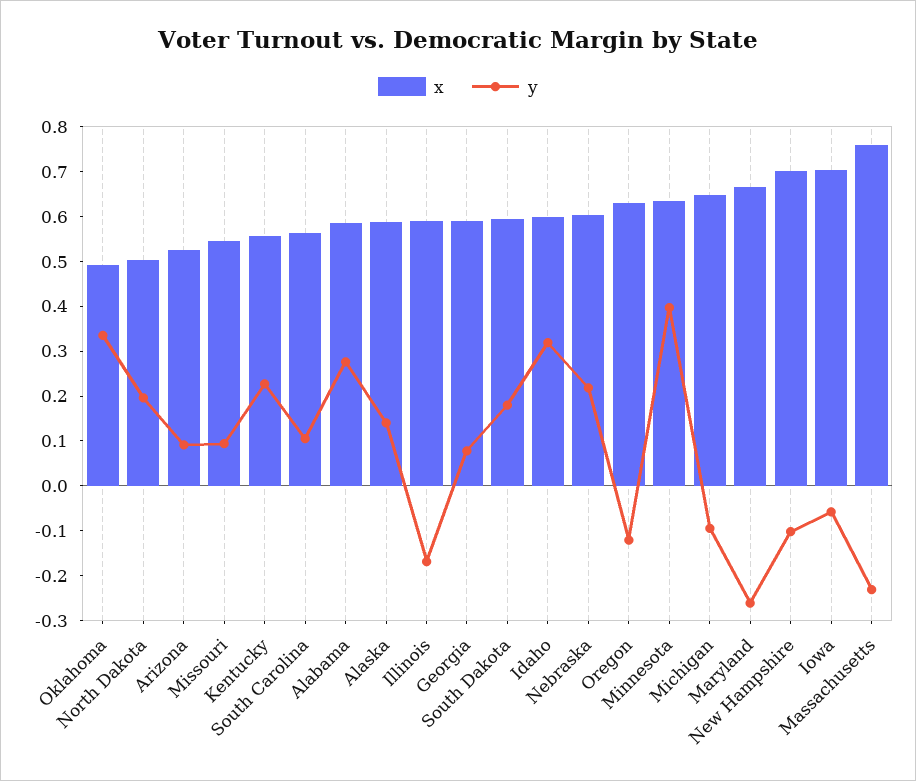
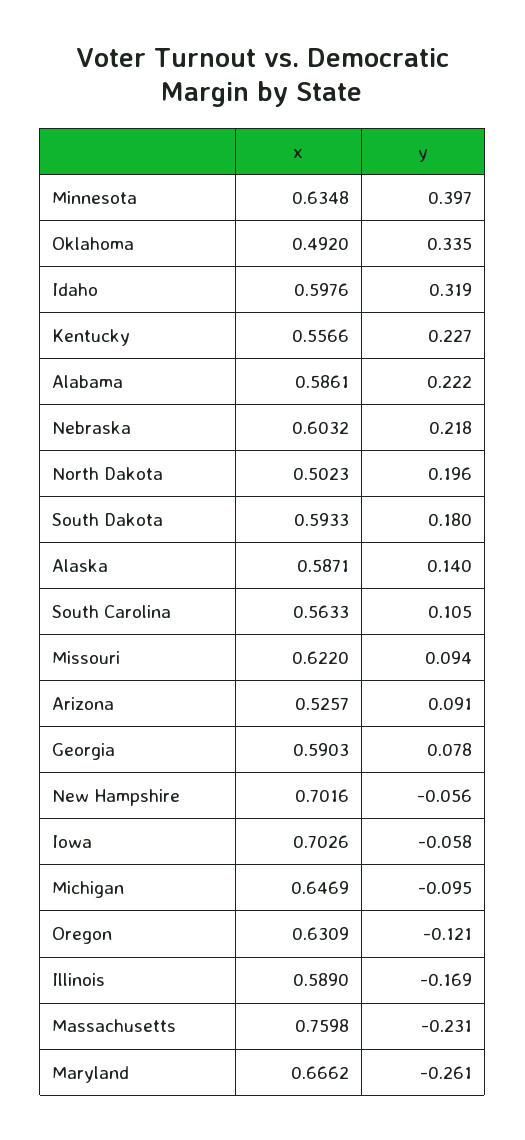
x, Missouri: 0.54 -> 0.622
y, Alabama: 0.28 -> 0.222
y, New Hampshire: -0.1 -> -0.056

